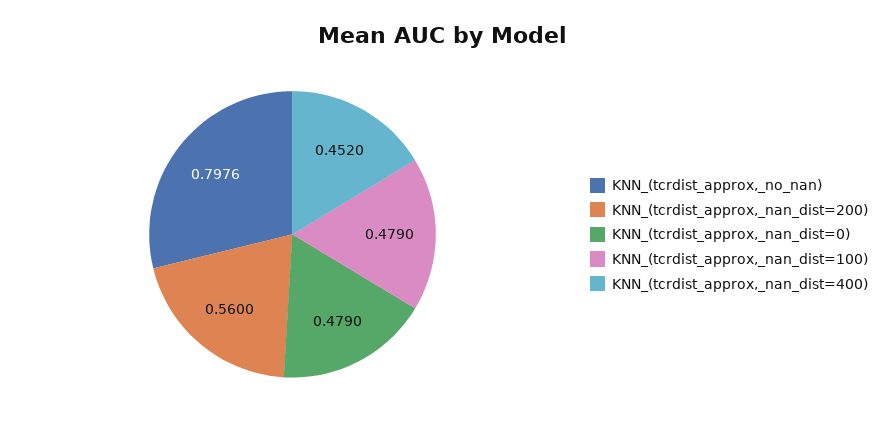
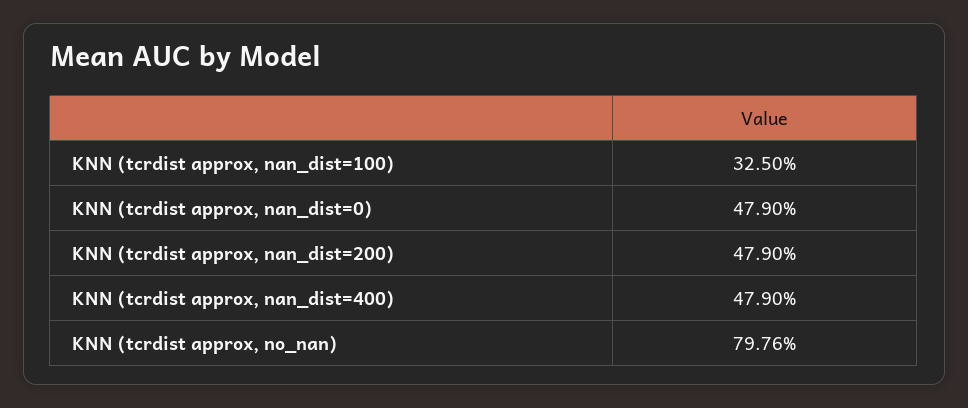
KNN_(tcrdist_approx,_nan_dist=200): 0.56 -> 0.479
KNN_(tcrdist_approx,_nan_dist=100): 0.479 -> 0.325
KNN_(tcrdist_approx,_nan_dist=400): 0.452 -> 0.479

